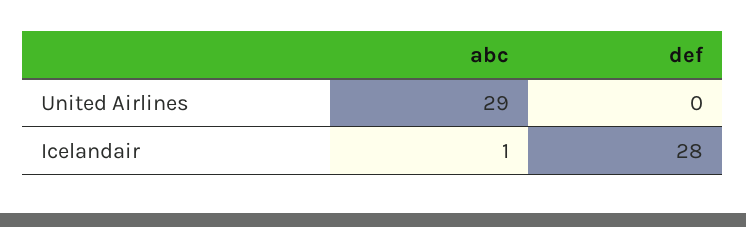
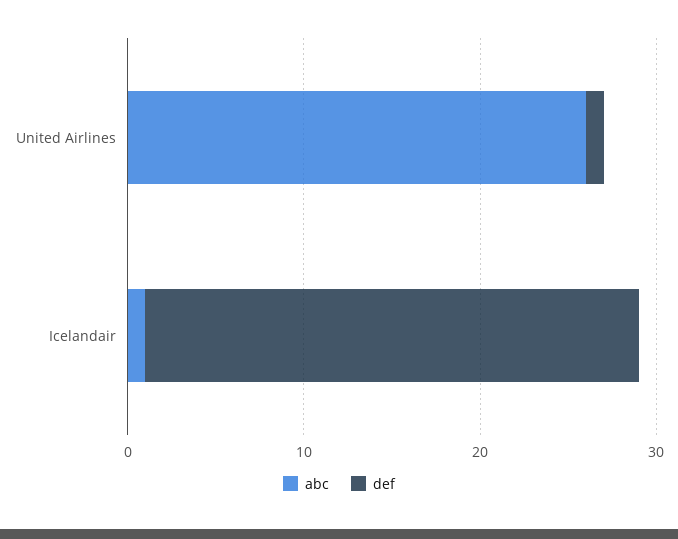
abc, United Airlines: 29 -> 26
def, United Airlines: 0 -> 1

